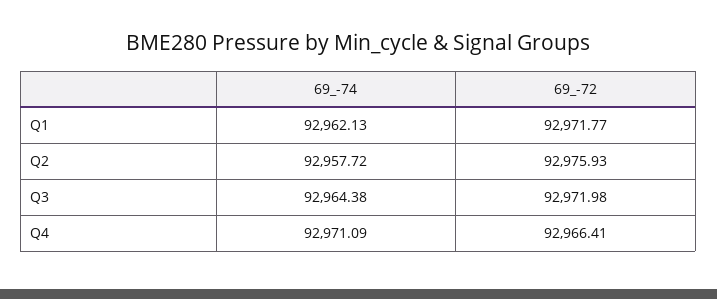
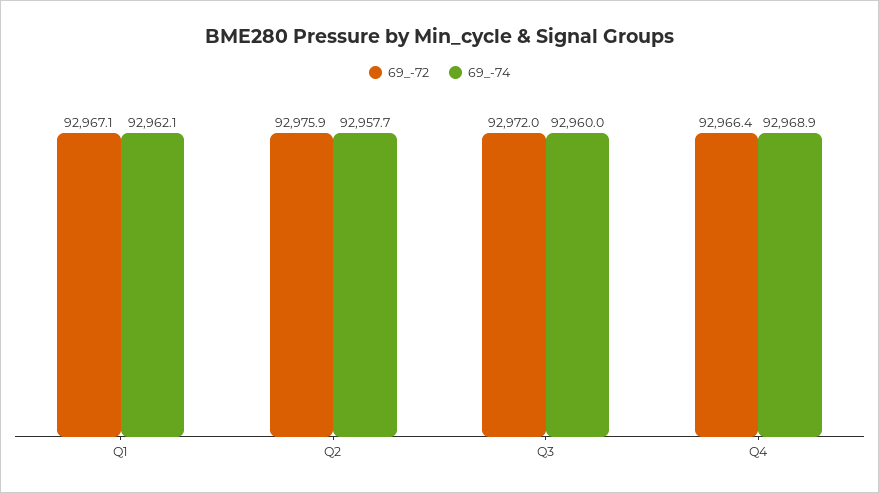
69_-72, Q1: 92971.77 -> 92967.1
69_-74, Q3: 92964.38 -> 92960
69_-74, Q4: 92971.09 -> 92968.9

